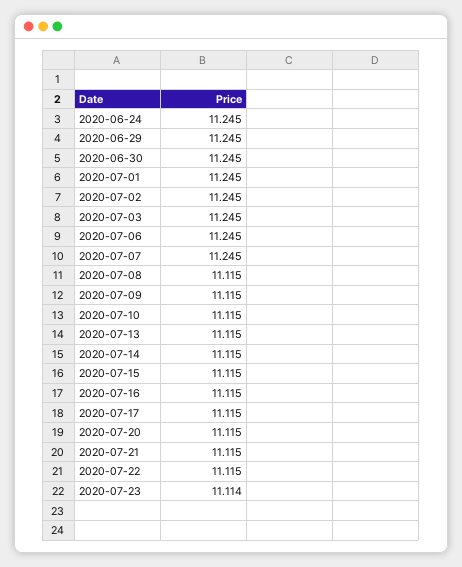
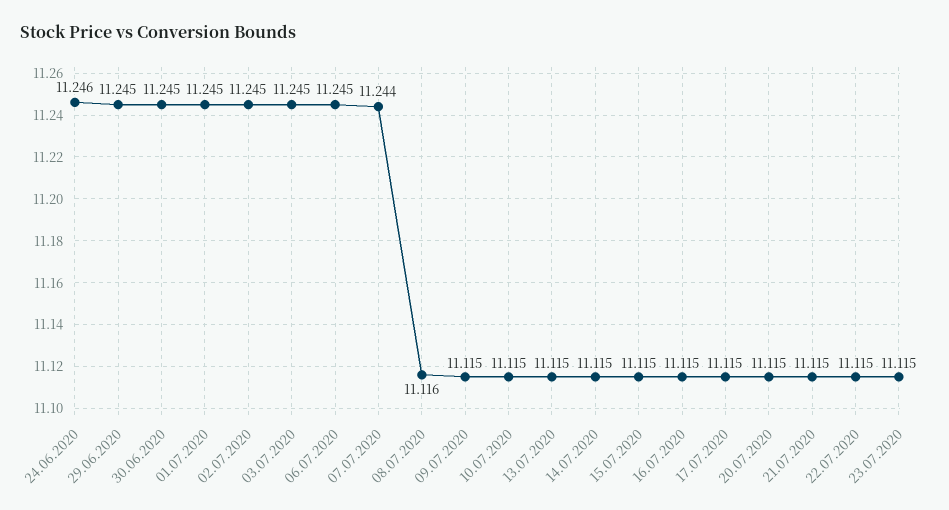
2020-06-24: 11.245 -> 11.246
2020-07-07: 11.245 -> 11.244
2020-07-08: 11.115 -> 11.116
2020-07-23: 11.114 -> 11.115

